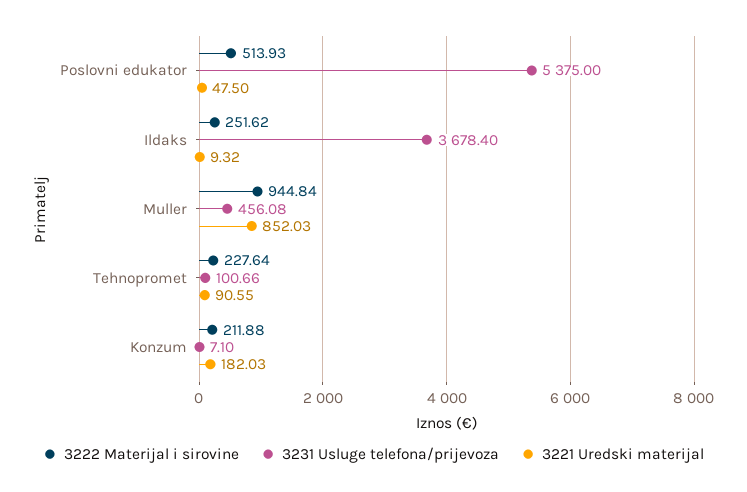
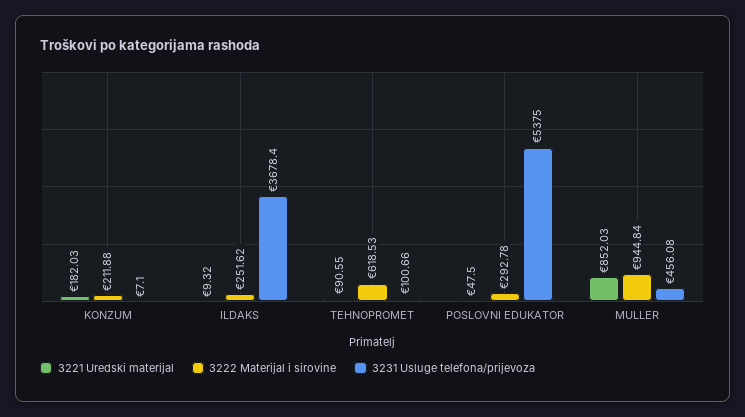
3222 Materijal i sirovine, Poslovni edukator: 513.93 -> 292.78
3222 Materijal i sirovine, Tehnopromet: 227.64 -> 618.53

